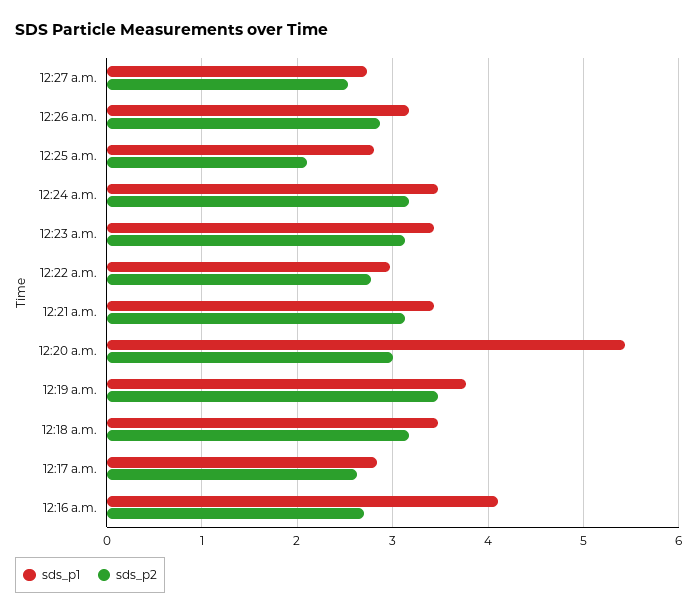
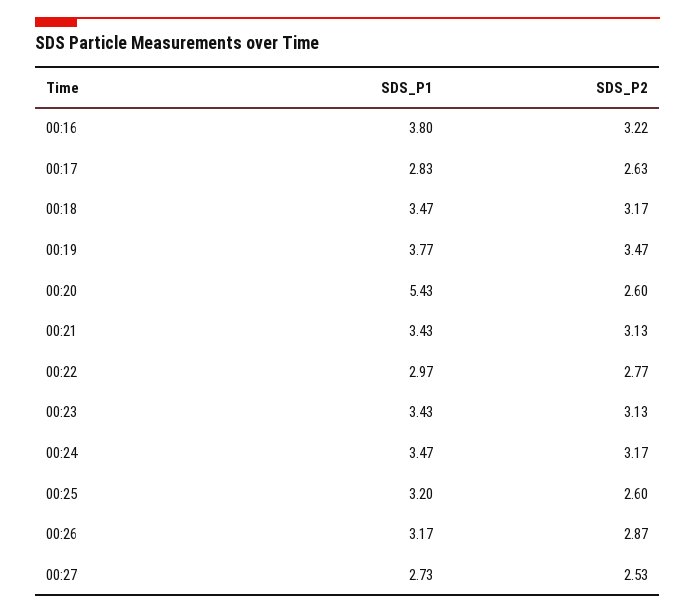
sds_p1, 12:25 a.m.: 2.8 -> 3.2
sds_p2, 12:25 a.m.: 2.1 -> 2.6
sds_p2, 12:20 a.m.: 3 -> 2.6
sds_p1, 12:16 a.m.: 4.1 -> 3.8
sds_p2, 12:16 a.m.: 2.7 -> 3.22

